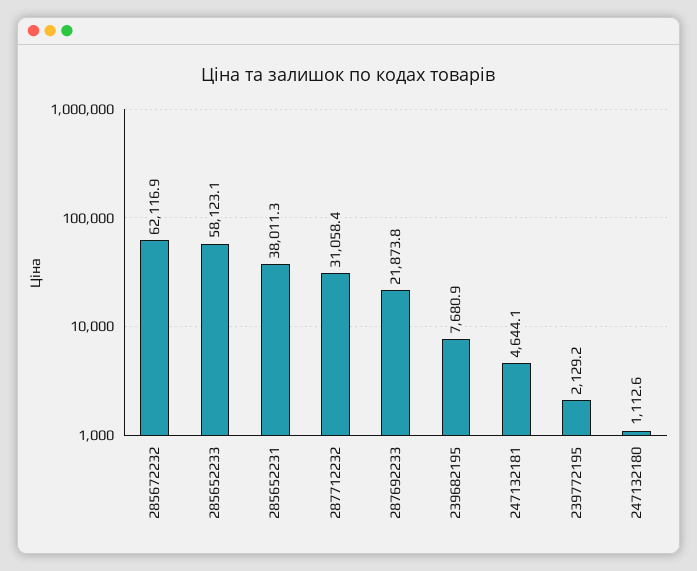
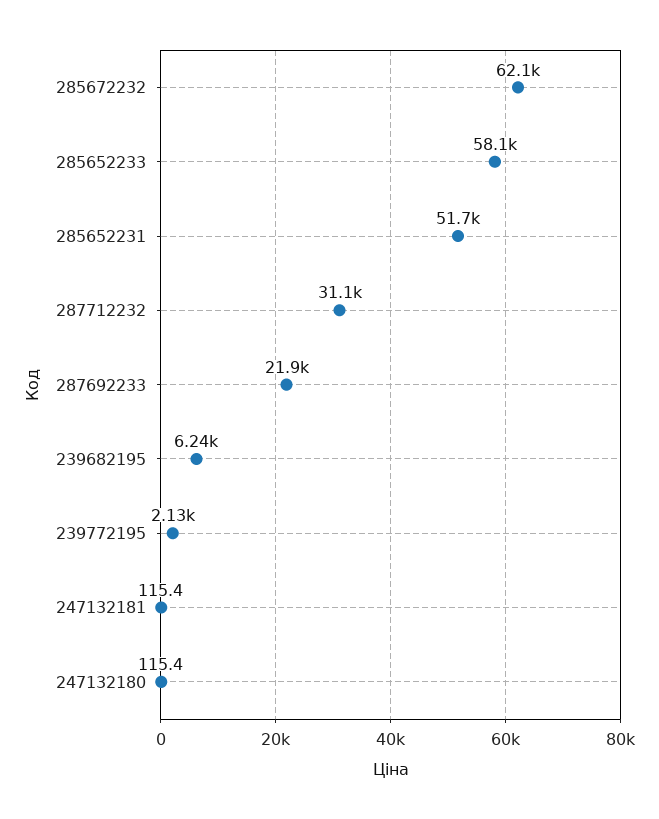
285652231: 38011.3 -> 51700
239682195: 7680.9 -> 6240
247132181: 4644.1 -> 115.4
247132180: 1112.6 -> 115.4

